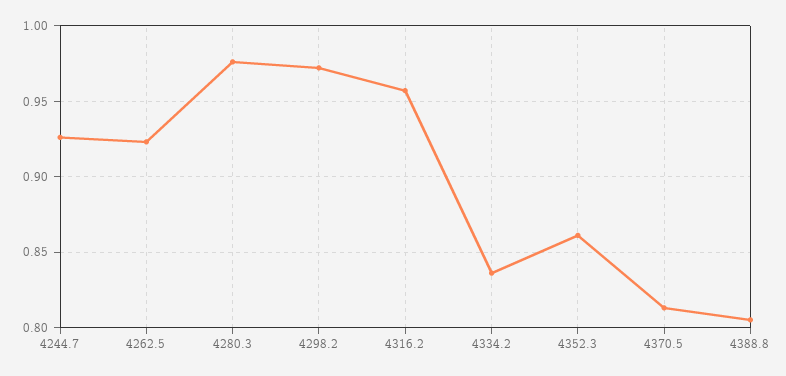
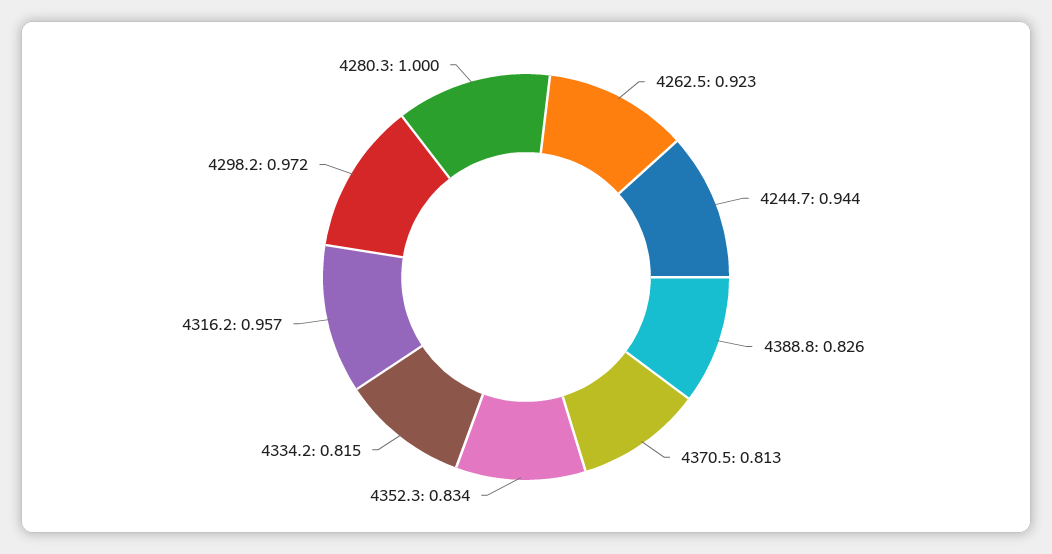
4244.7: 0.925 -> 0.944
4280.3: 0.975 -> 1
4334.2: 0.835 -> 0.815
4352.3: 0.86 -> 0.834
4388.8: 0.805 -> 0.826

